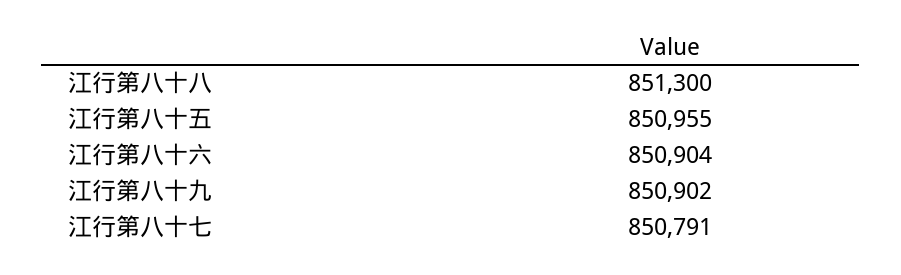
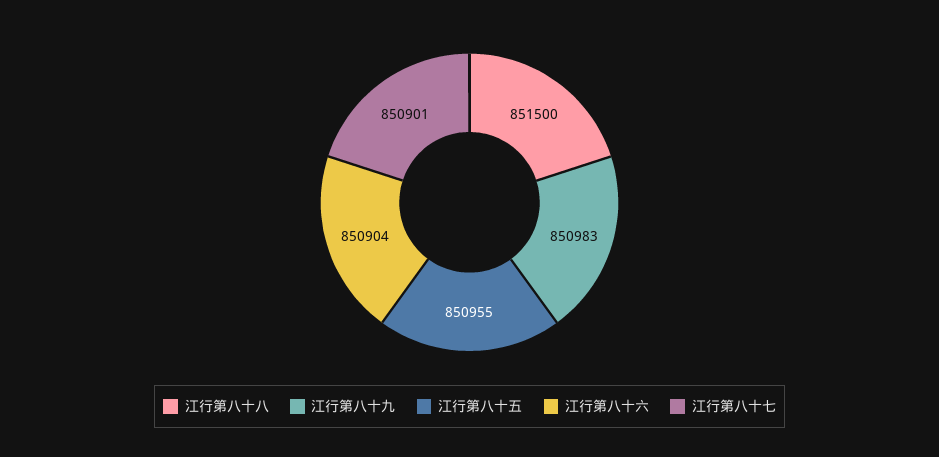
江行第八十八: 851300 -> 851500
江行第八十九: 850902 -> 850983
江行第八十七: 850791 -> 850901

